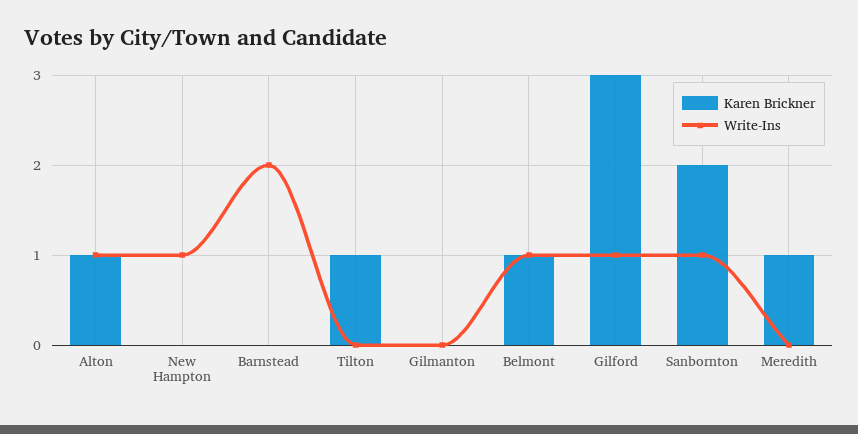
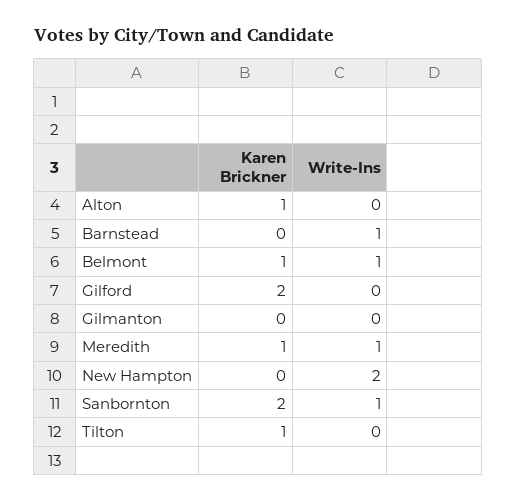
Write-Ins, Alton: 1 -> 0
Write-Ins, New Hampton: 1 -> 2
Write-Ins, Barnstead: 2 -> 1
Karen Brickner, Gilford: 3 -> 2
Write-Ins, Gilford: 1 -> 0
Write-Ins, Meredith: 0 -> 1

